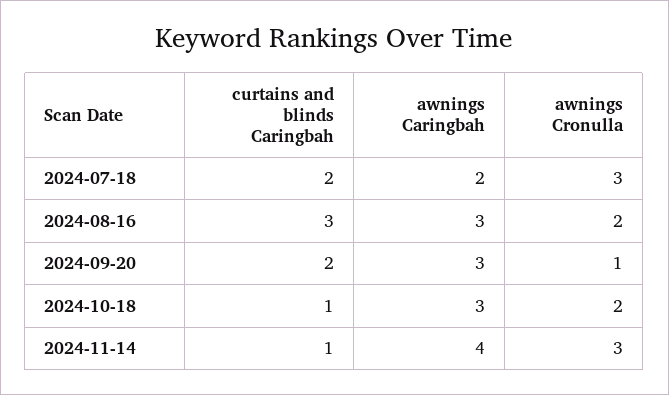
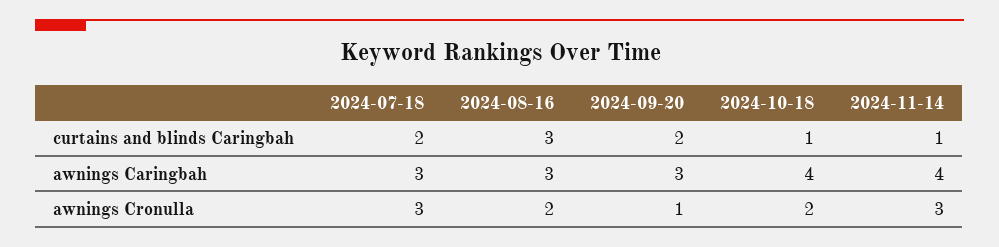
awnings Caringbah, 2024-07-18: 2 -> 3
awnings Caringbah, 2024-10-18: 3 -> 4

